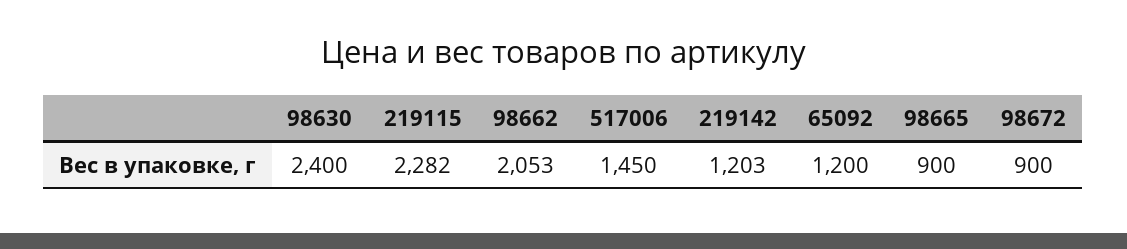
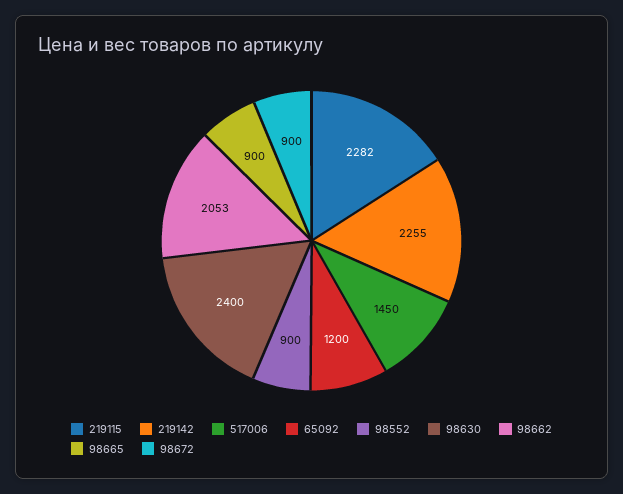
219142: 1203 -> 2255
98552: none -> 900

